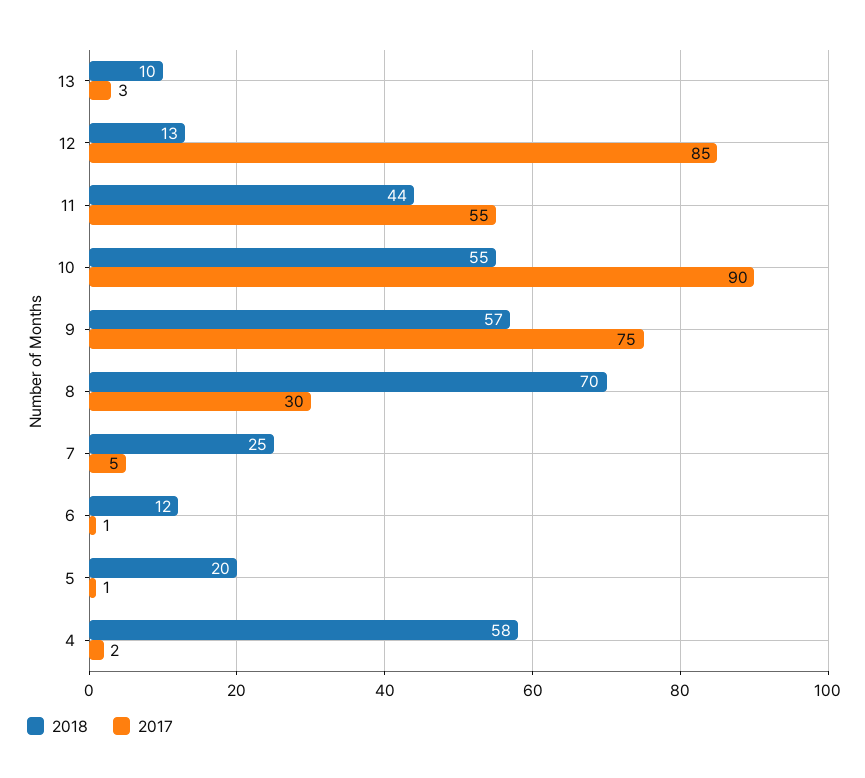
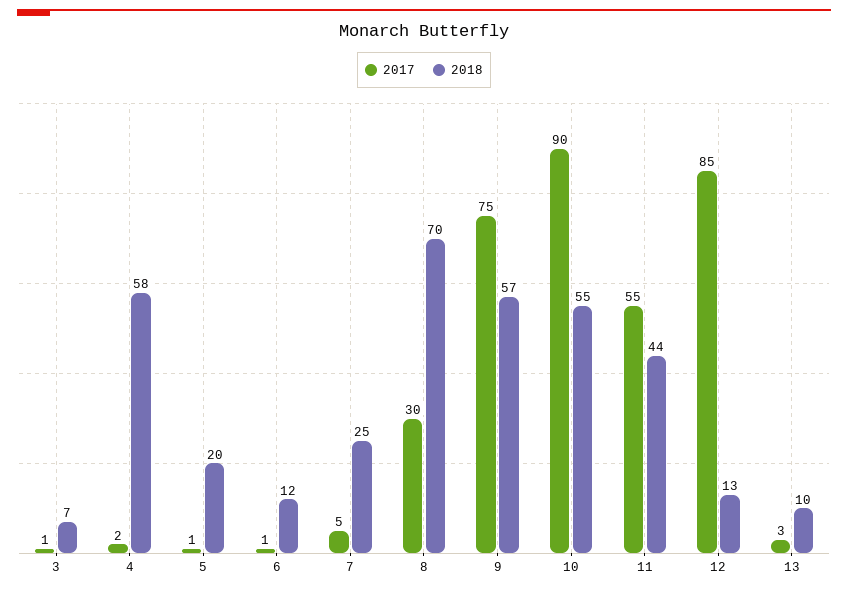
2017, 3: none -> 1
2018, 3: none -> 7

